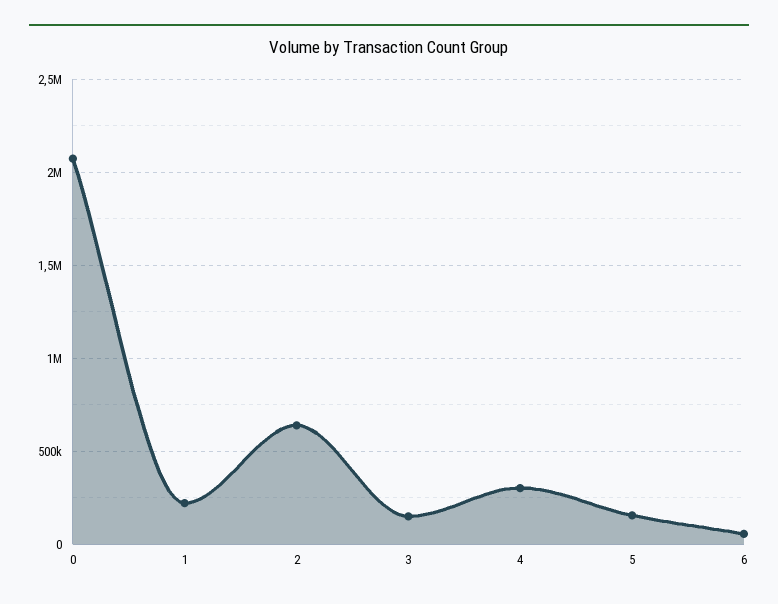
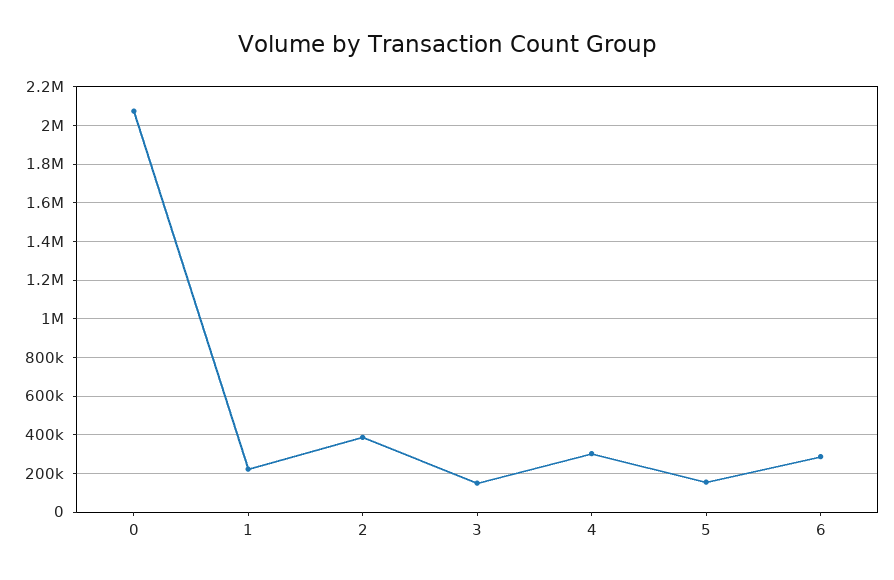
2: 650000 -> 400000
6: 50000 -> 300000

